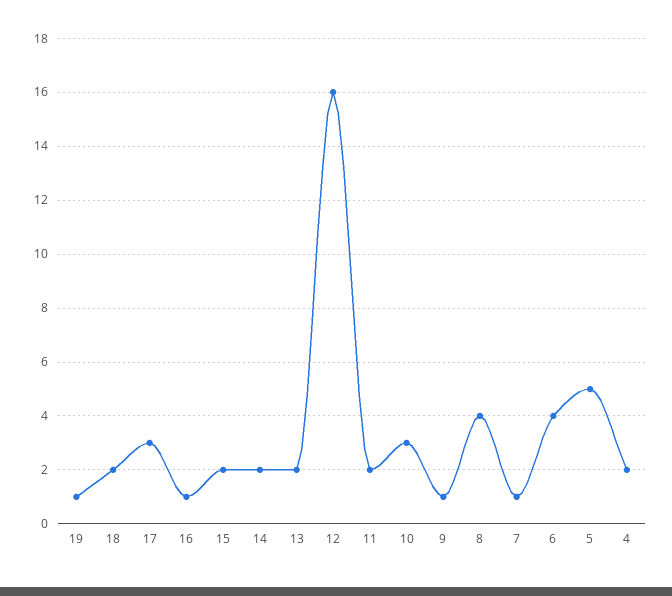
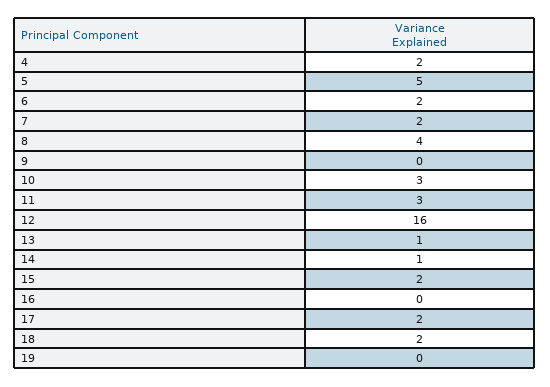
19: 1 -> 0
17: 3 -> 2
16: 1 -> 0
14: 2 -> 1
13: 2 -> 1
11: 2 -> 3
9: 1 -> 0
7: 1 -> 2
6: 4 -> 2

